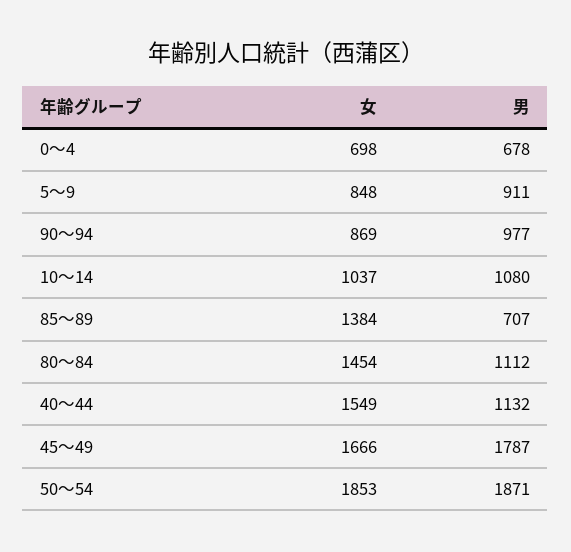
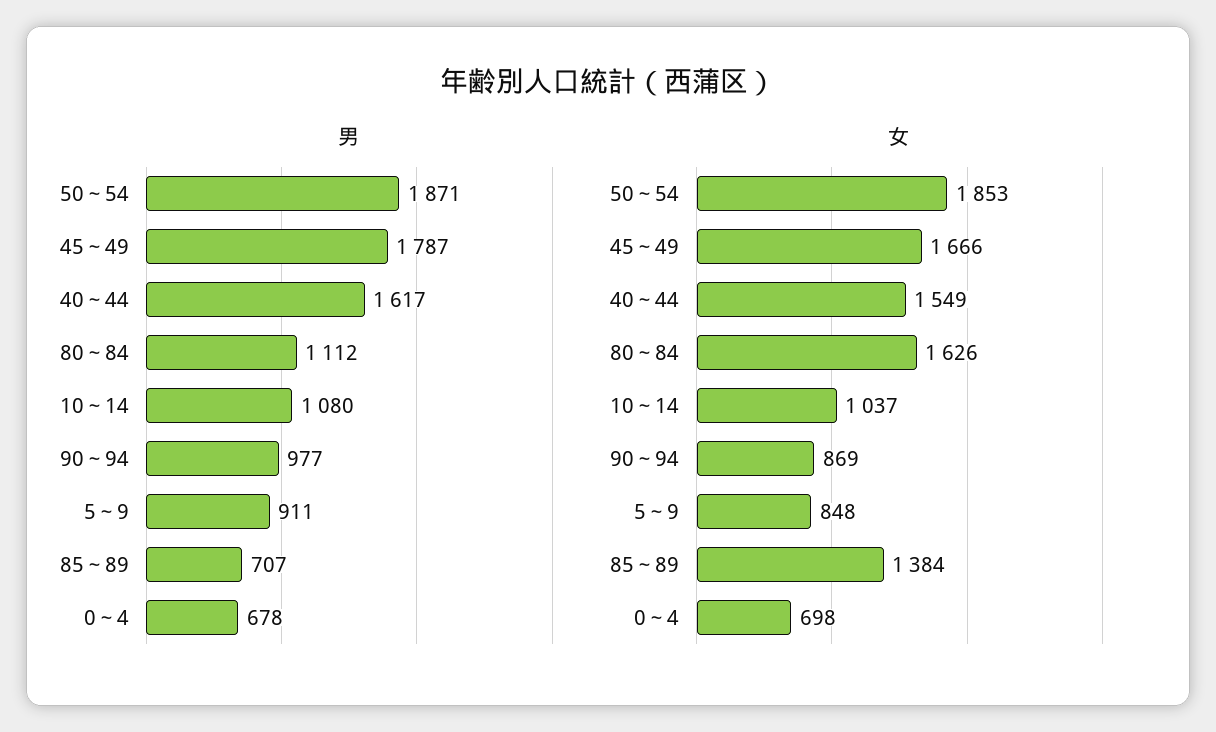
女, 80～84: 1454 -> 1626
男, 40～44: 1132 -> 1617

